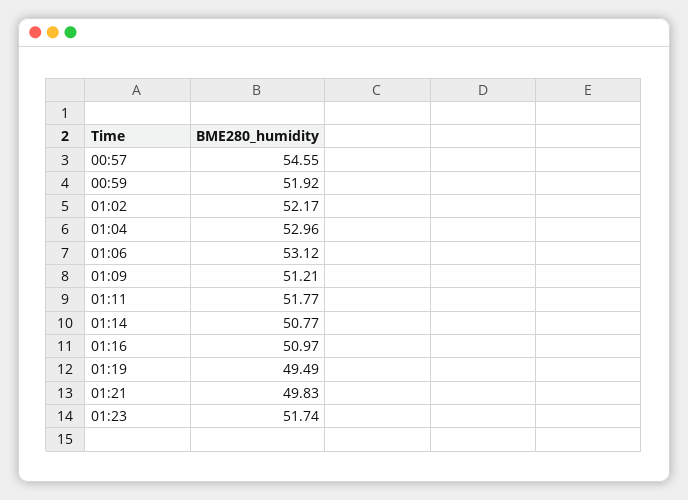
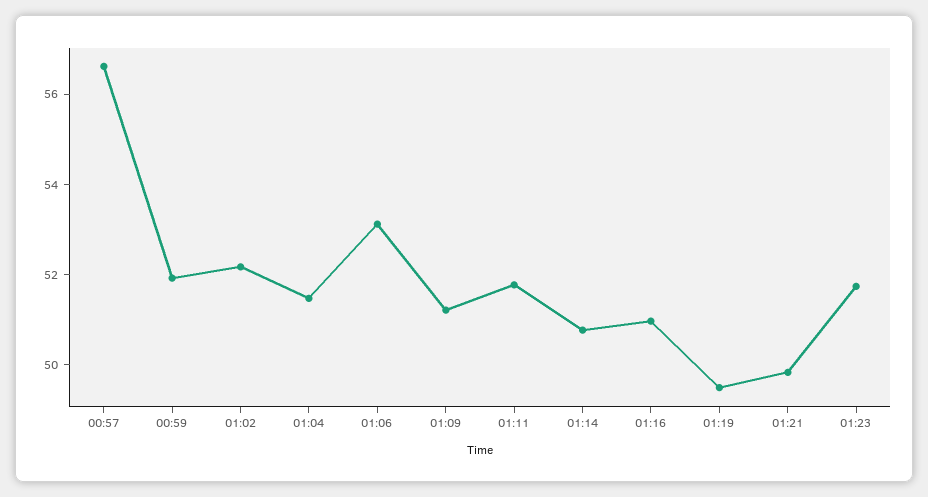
00:57: 54.55 -> 56.5
01:04: 52.96 -> 51.5

